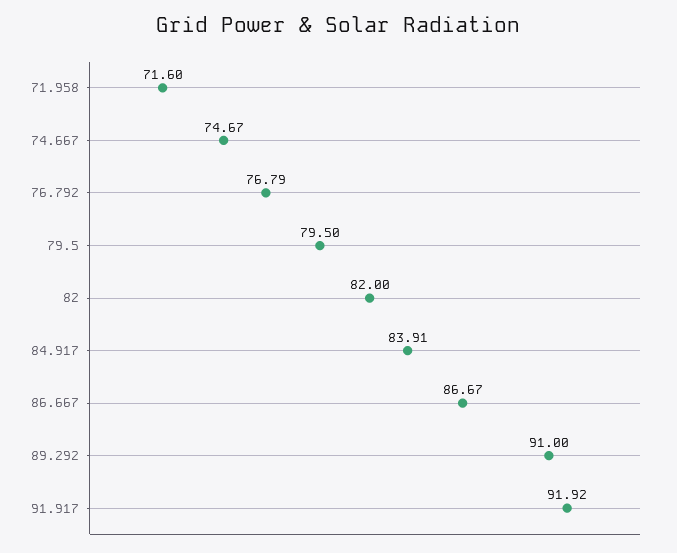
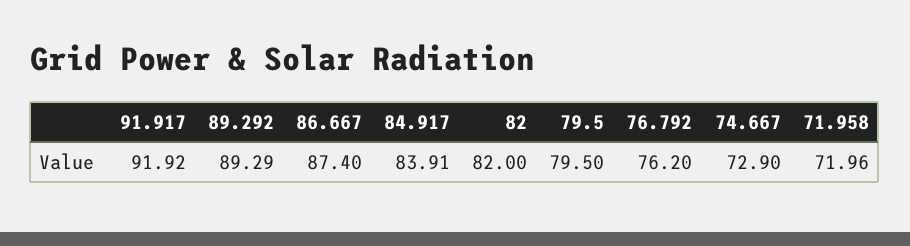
71.958: 71.6 -> 71.96
74.667: 74.67 -> 72.9
76.792: 76.79 -> 76.2
86.667: 86.67 -> 87.4
89.292: 91 -> 89.29

